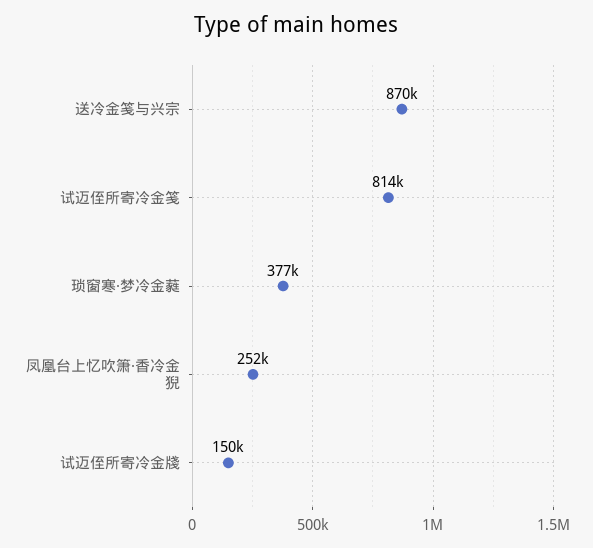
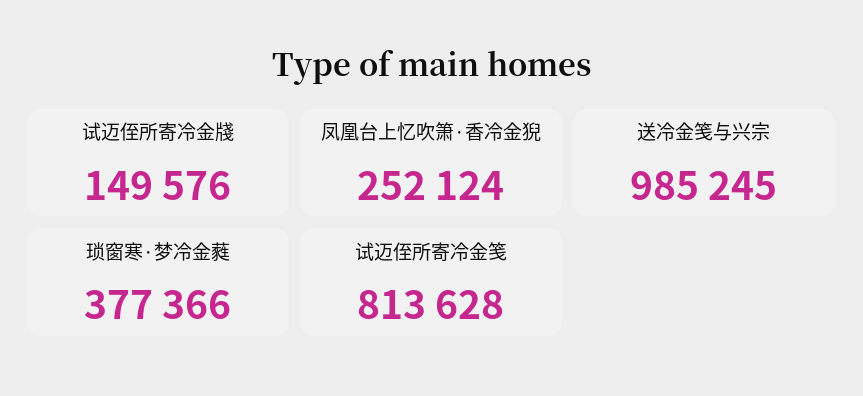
送冷金笺与兴宗: 870000 -> 985245

